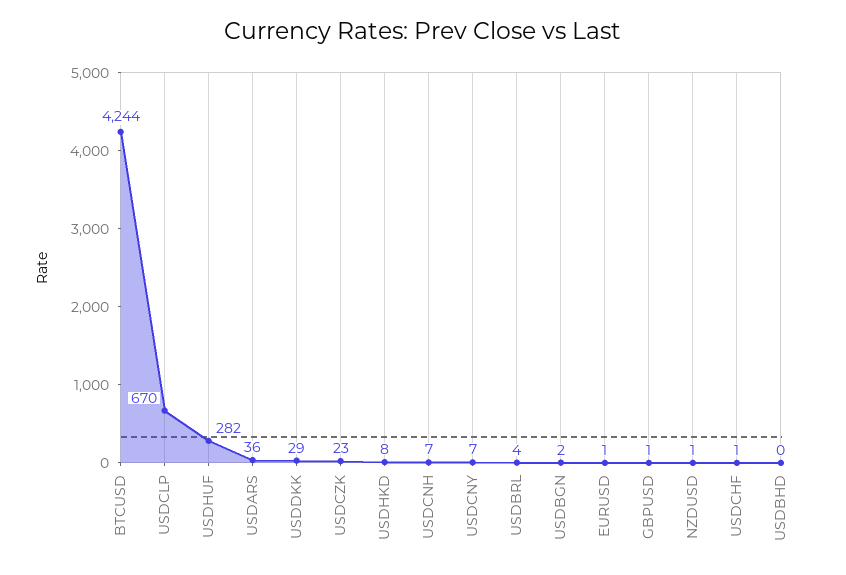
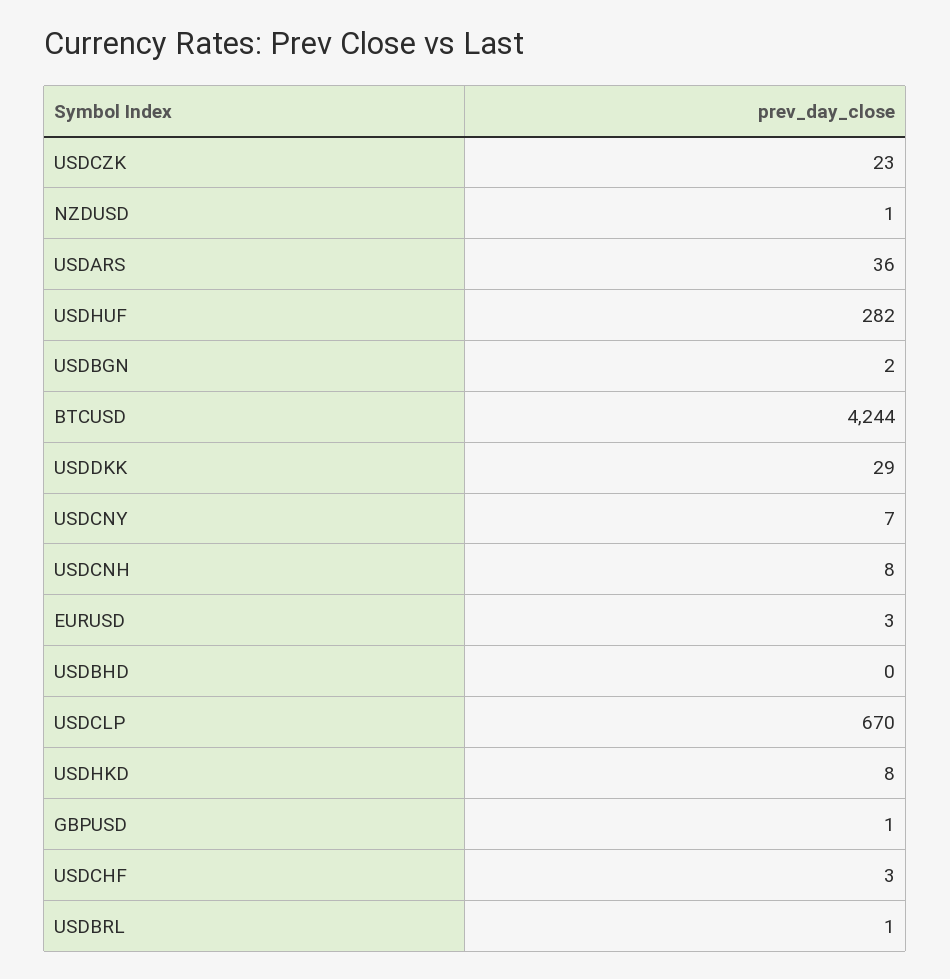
USDCNH: 7 -> 8
USDBRL: 4 -> 1
EURUSD: 1 -> 3
USDCHF: 1 -> 3

